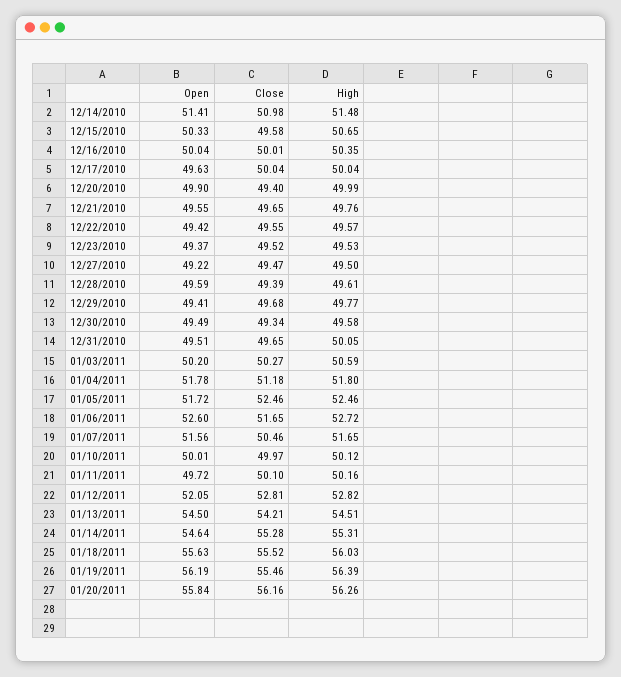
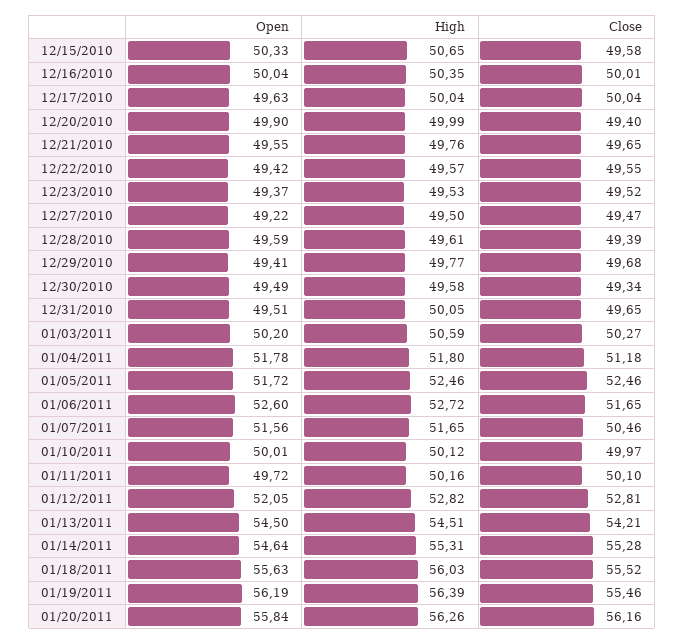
Open, 12/14/2010: 51.41 -> none
Close, 12/14/2010: 50.98 -> none
High, 12/14/2010: 51.48 -> none

